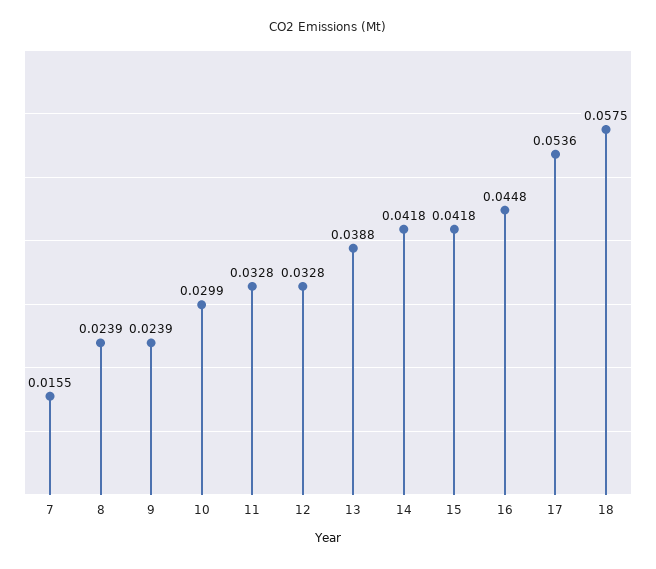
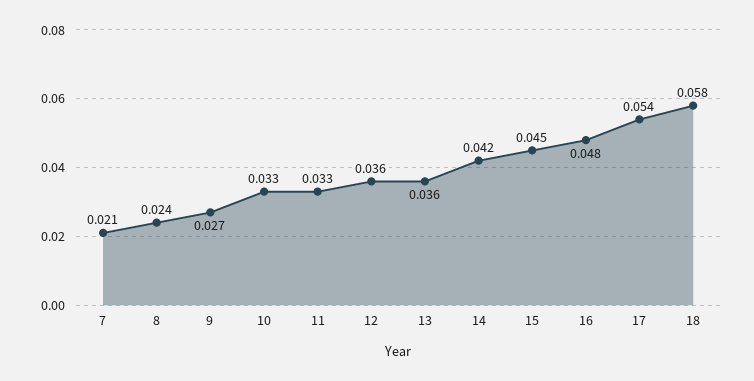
7: 0.0155 -> 0.021
9: 0.0239 -> 0.027
10: 0.0299 -> 0.033
12: 0.0328 -> 0.036
13: 0.0388 -> 0.036
15: 0.0418 -> 0.045
16: 0.0448 -> 0.048

